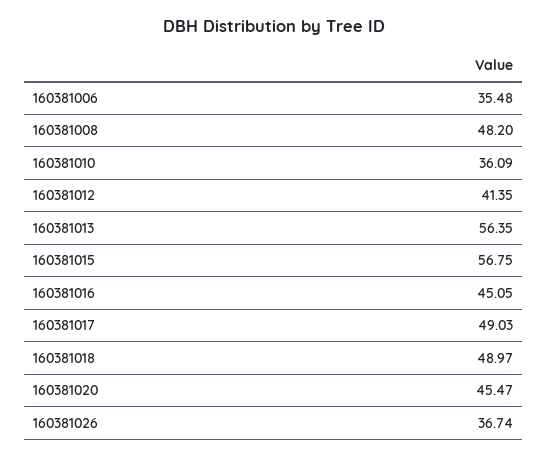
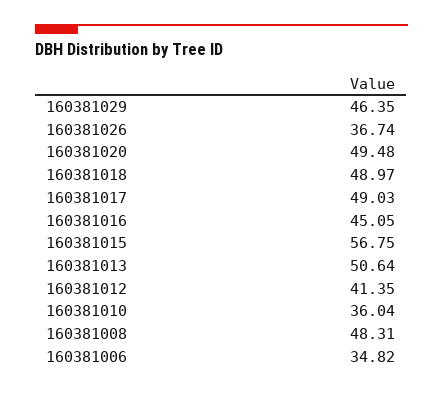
160381006: 35.48 -> 34.82
160381008: 48.2 -> 48.31
160381010: 36.09 -> 36.04
160381013: 56.35 -> 50.64
160381020: 45.47 -> 49.48
160381029: none -> 46.35

